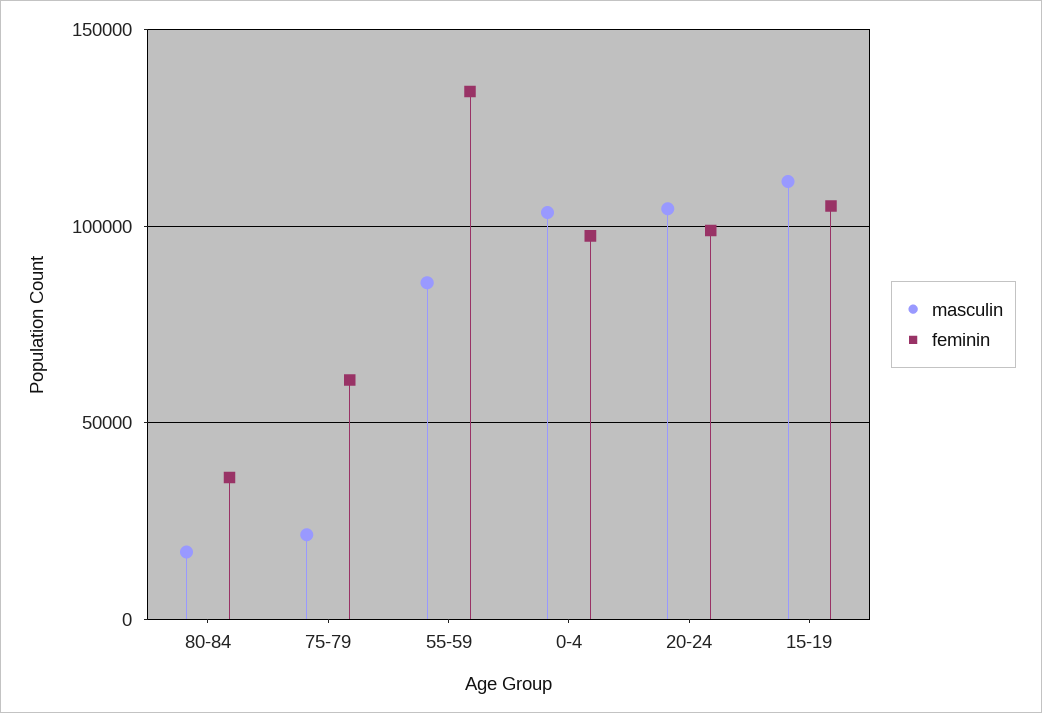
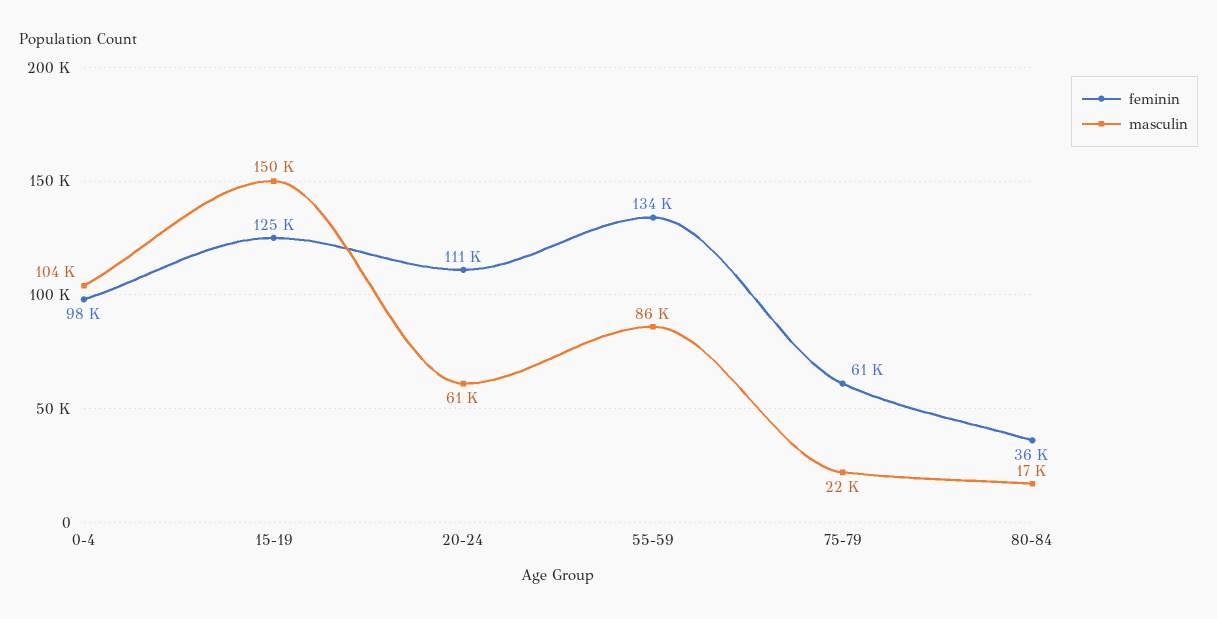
masculin, 20-24: 105000 -> 61000
feminin, 20-24: 100000 -> 111000
masculin, 15-19: 110000 -> 150000
feminin, 15-19: 105000 -> 125000

